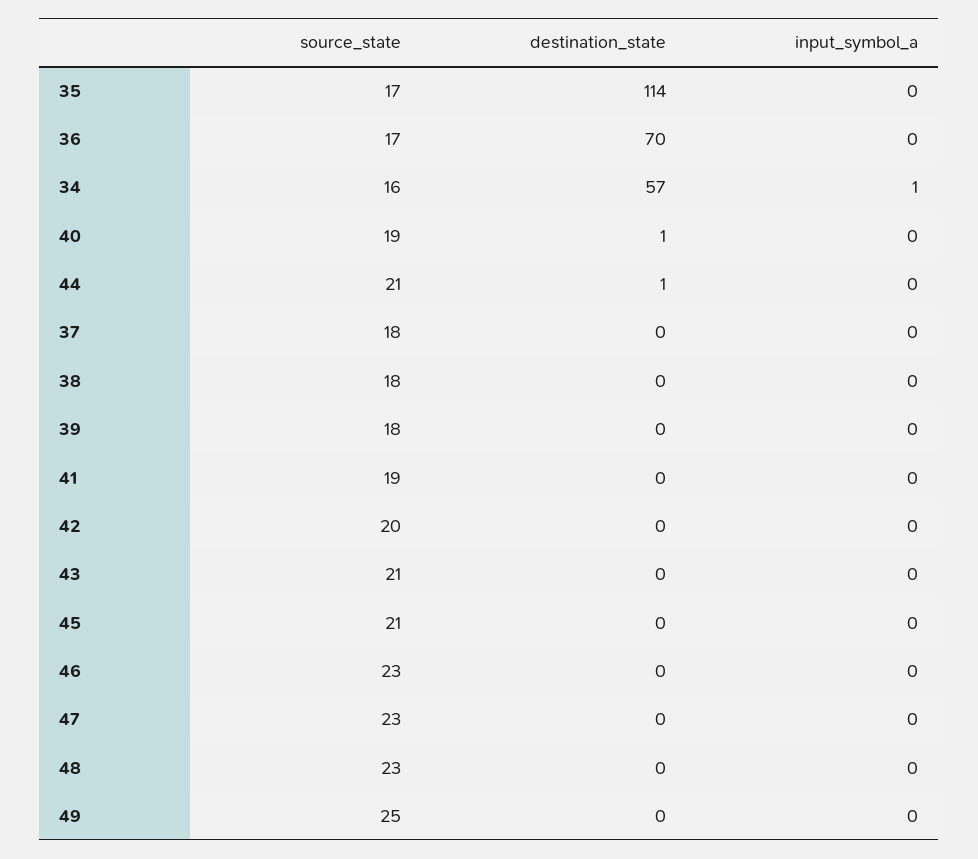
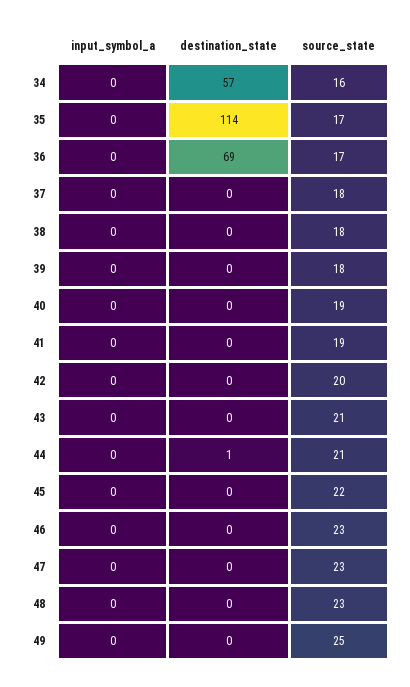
destination_state, 36: 70 -> 69
input_symbol_a, 34: 1 -> 0
destination_state, 40: 1 -> 0
source_state, 45: 21 -> 22

